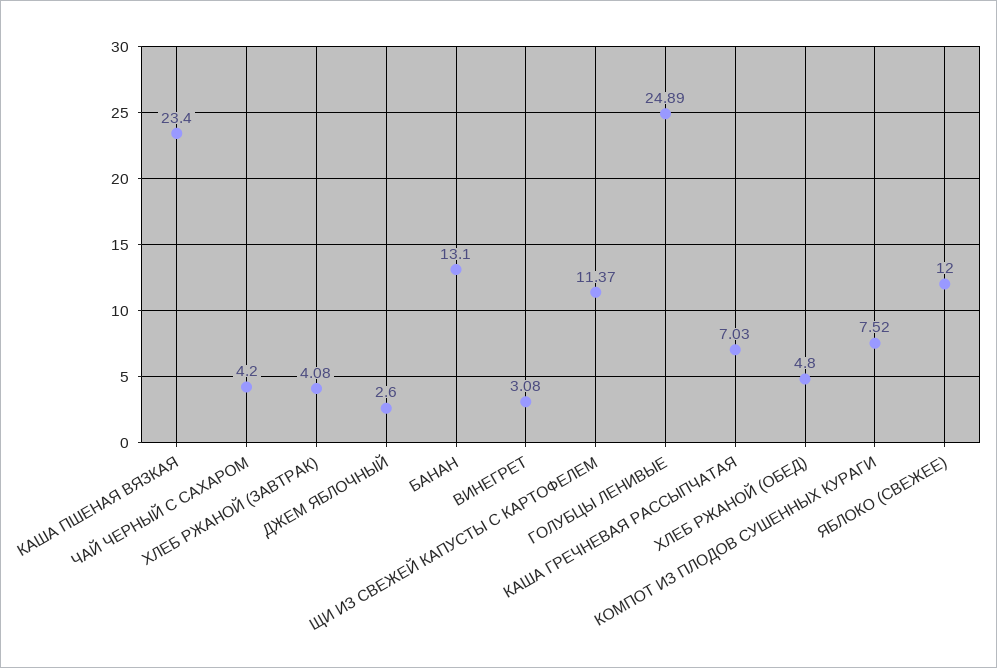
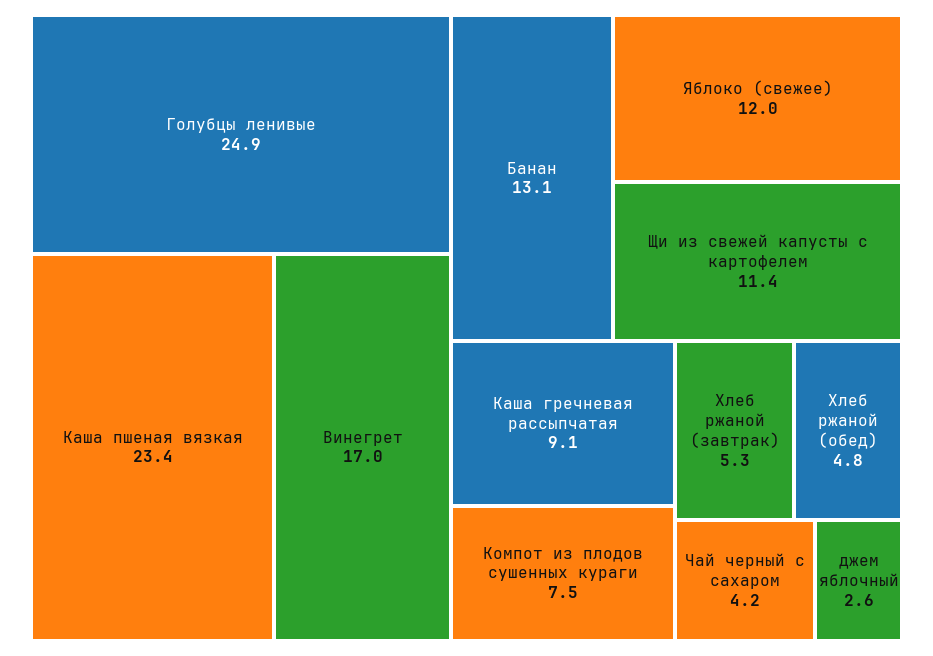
ХЛЕБ РЖАНОЙ (ЗАВТРАК): 4.08 -> 5.3
ВИНЕГРЕТ: 3.08 -> 17
КАША ГРЕЧНЕВАЯ РАССЫПЧАТАЯ: 7.03 -> 9.1

